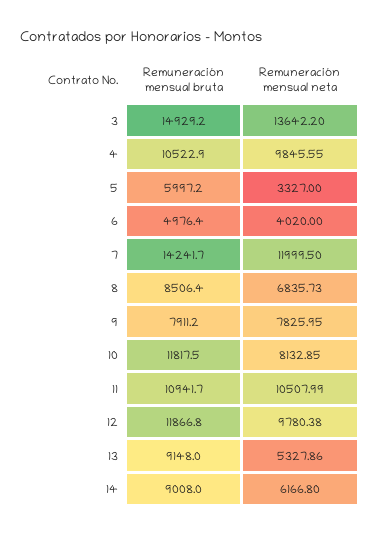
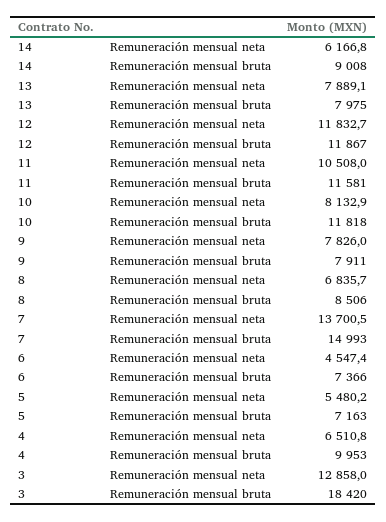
Remuneración mensual bruta, 3: 14929.2 -> 18420
Remuneración mensual neta, 3: 13642.2 -> 12858
Remuneración mensual bruta, 4: 10522.9 -> 9953
Remuneración mensual neta, 4: 9845.55 -> 6510.8
Remuneración mensual bruta, 5: 5997.2 -> 7163
Remuneración mensual neta, 5: 3327 -> 5480.2
Remuneración mensual bruta, 6: 4976.4 -> 7366
Remuneración mensual neta, 6: 4020 -> 4547.4
Remuneración mensual bruta, 7: 14241.7 -> 14993
Remuneración mensual neta, 7: 11999.5 -> 13700.5
Remuneración mensual bruta, 11: 10941.7 -> 11581
Remuneración mensual neta, 12: 9780.38 -> 11832.7
Remuneración mensual bruta, 13: 9148 -> 7975
Remuneración mensual neta, 13: 5327.86 -> 7889.1

